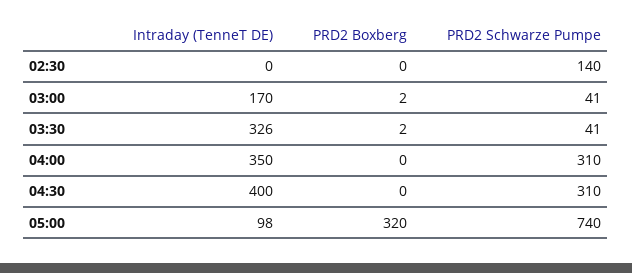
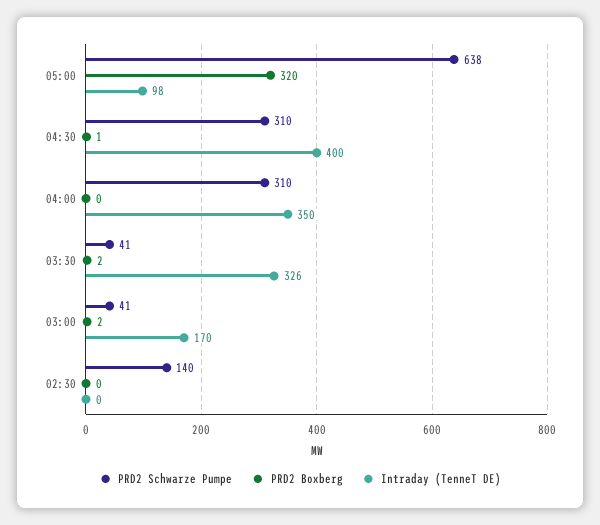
PRD2 Boxberg, 04:30: 0 -> 1
PRD2 Schwarze Pumpe, 05:00: 740 -> 638

